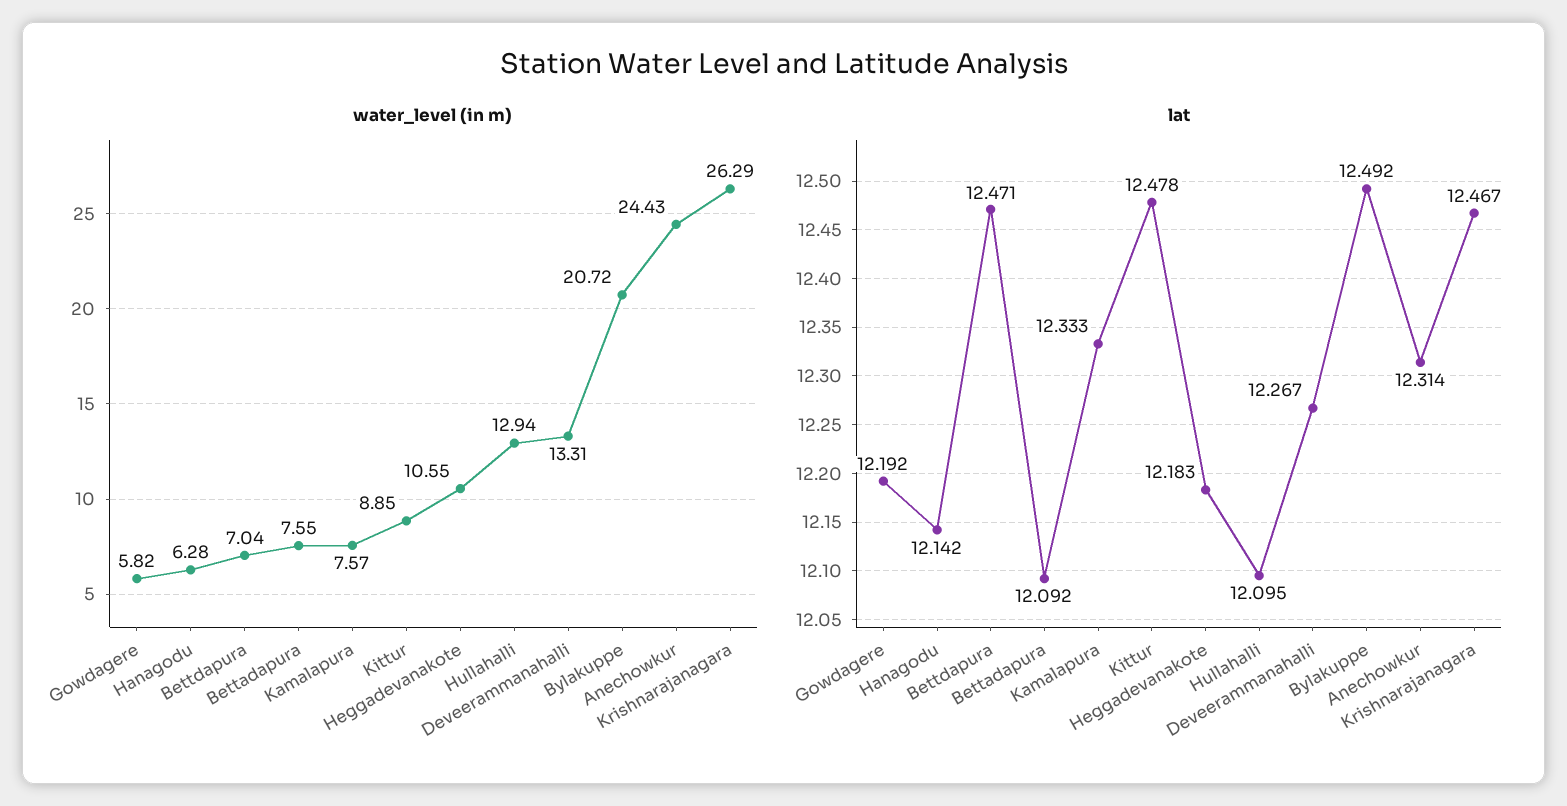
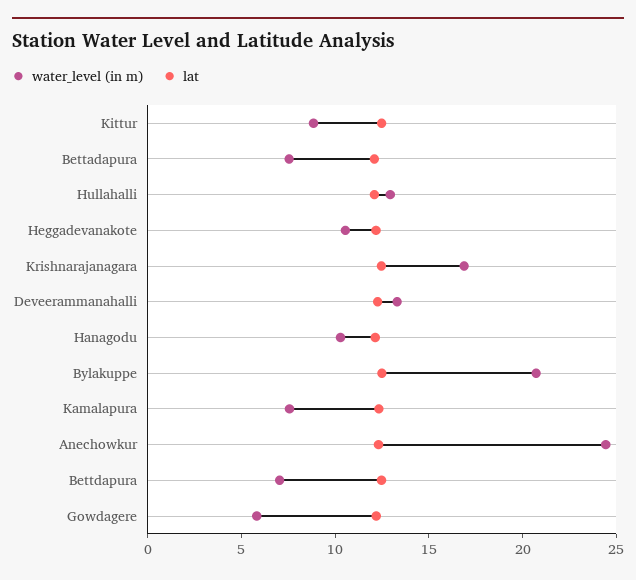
water_level (in m), Hanagodu: 6.28 -> 10
water_level (in m), Krishnarajanagara: 26.29 -> 17

